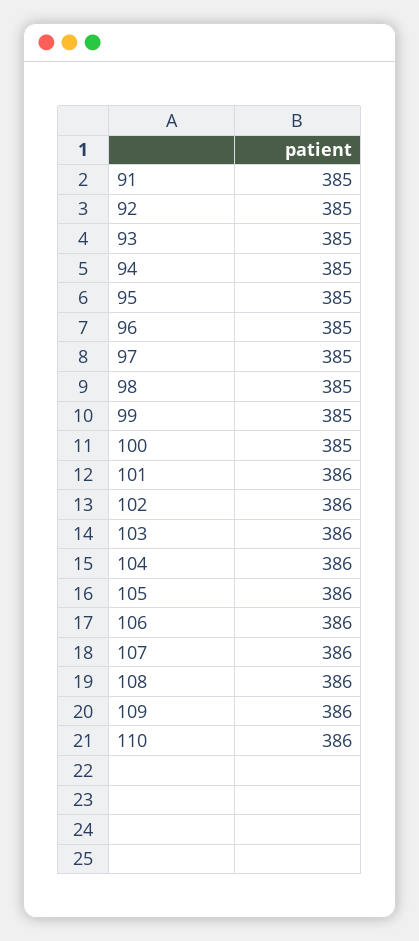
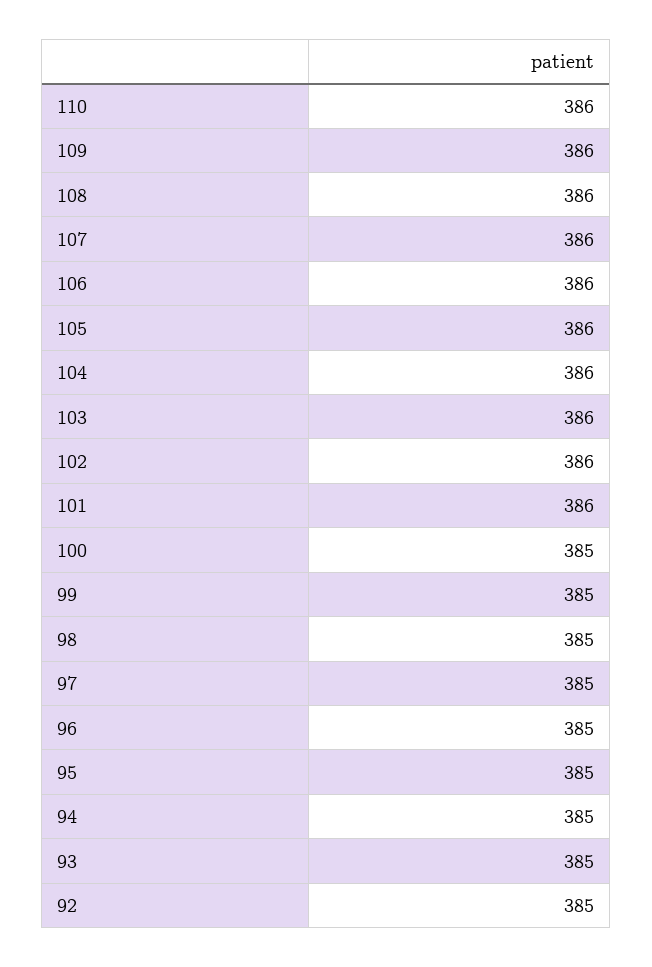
91: 385 -> none

